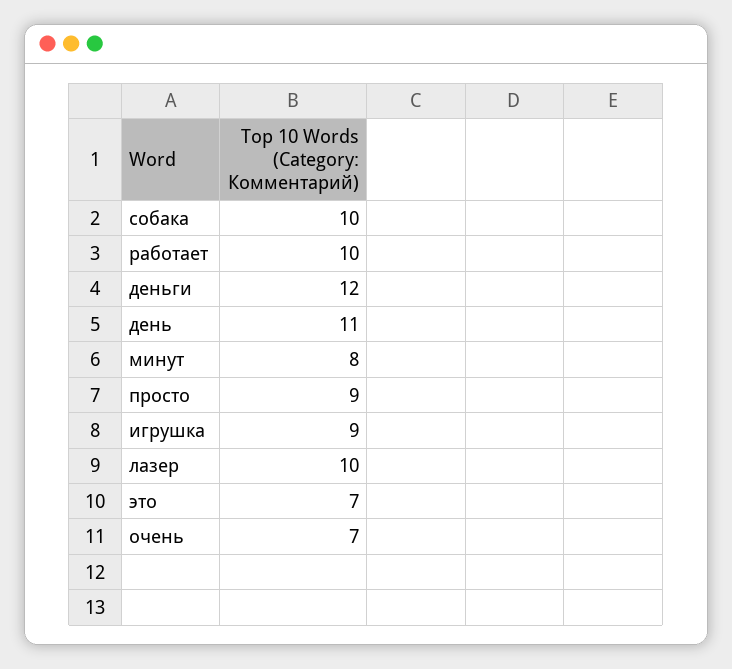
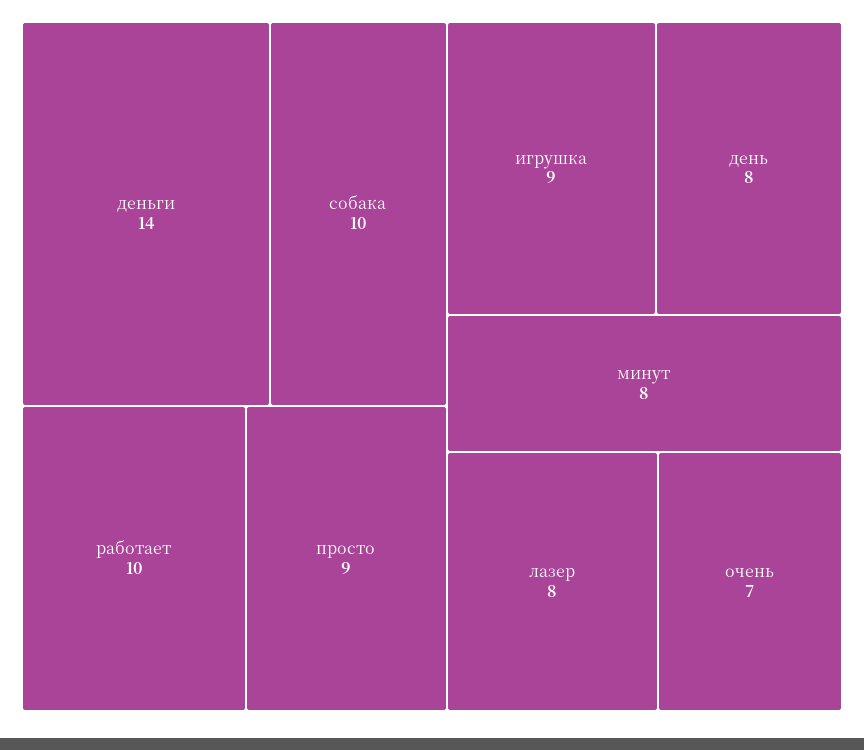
деньги: 12 -> 14
день: 11 -> 8
лазер: 10 -> 8
это: 7 -> none

